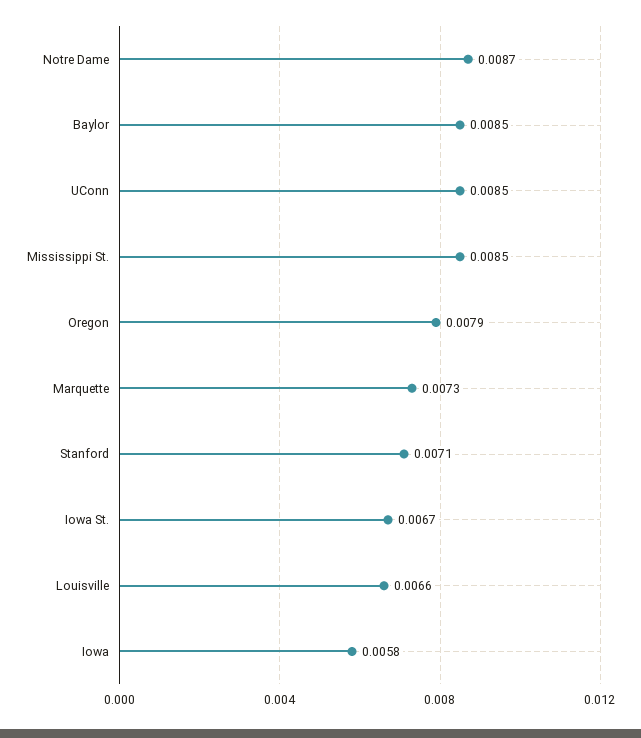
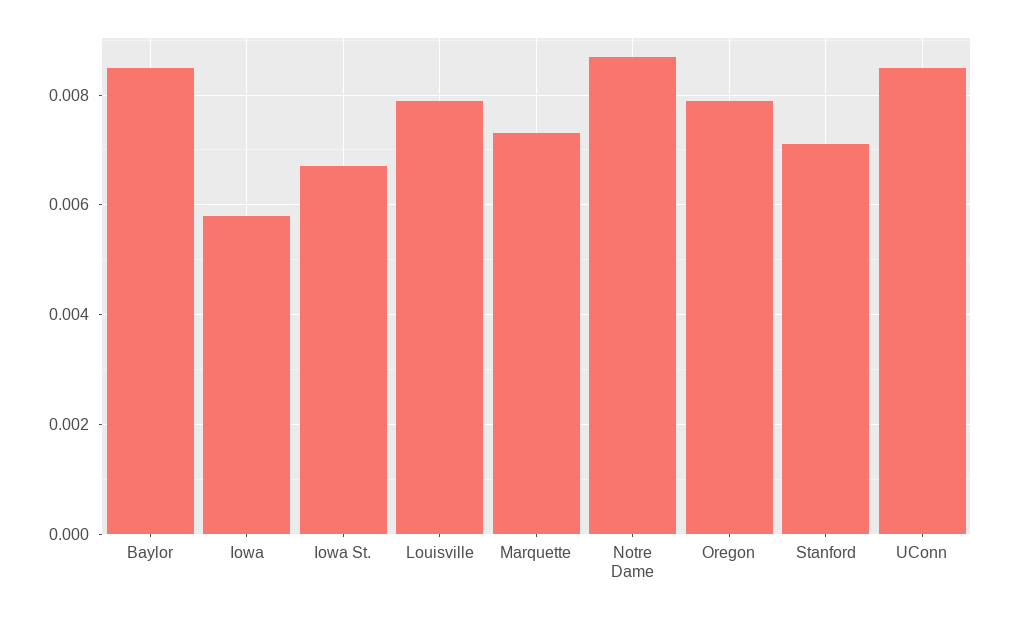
Mississippi St.: 0.0085 -> none
Louisville: 0.0066 -> 0.008

